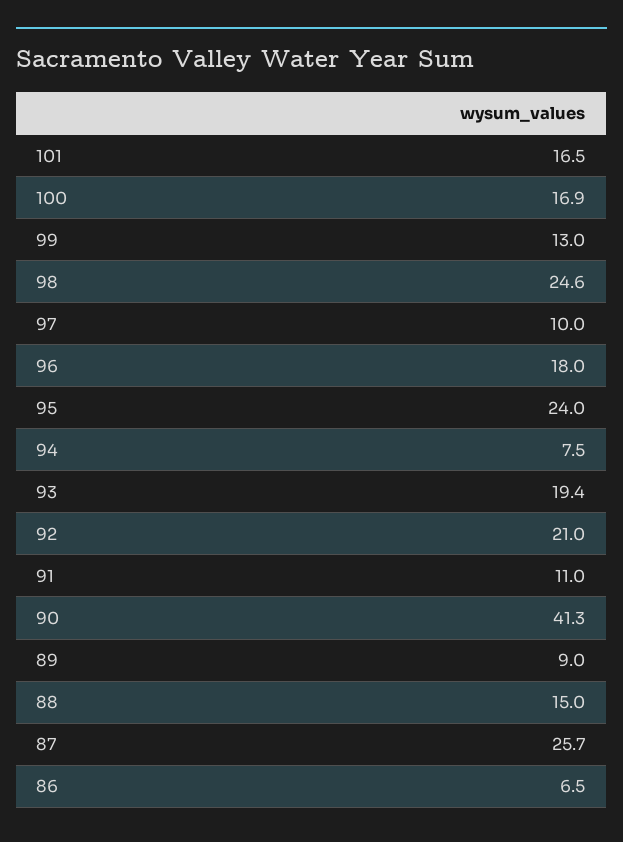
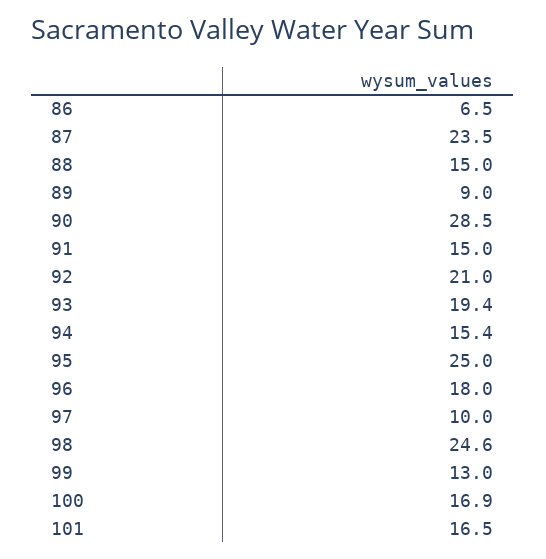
95: 24 -> 25
94: 7.5 -> 15.4
91: 11 -> 15
90: 41.3 -> 28.5
87: 25.7 -> 23.5

